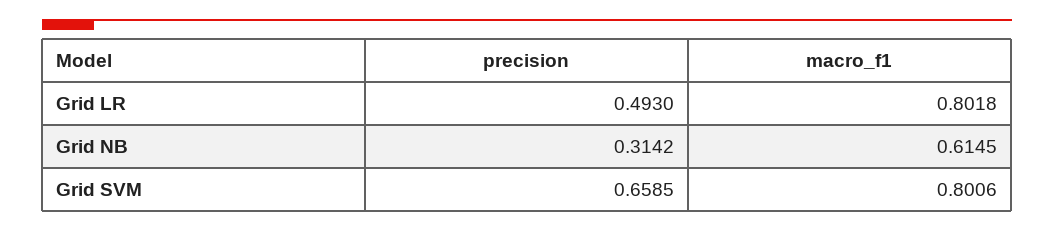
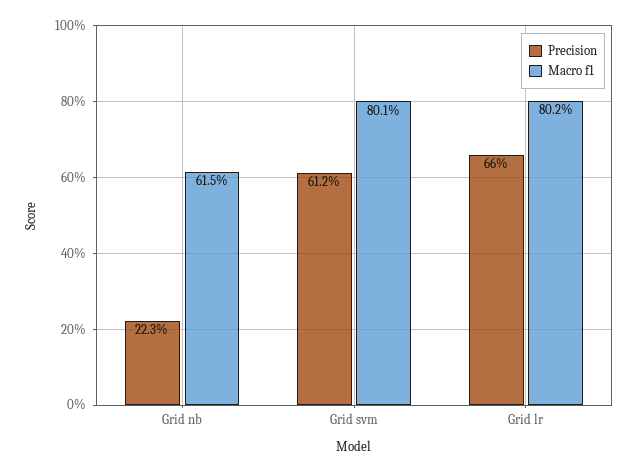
precision, Grid LR: 0.493 -> 0.66
precision, Grid NB: 0.3142 -> 0.223
precision, Grid SVM: 0.6585 -> 0.612

